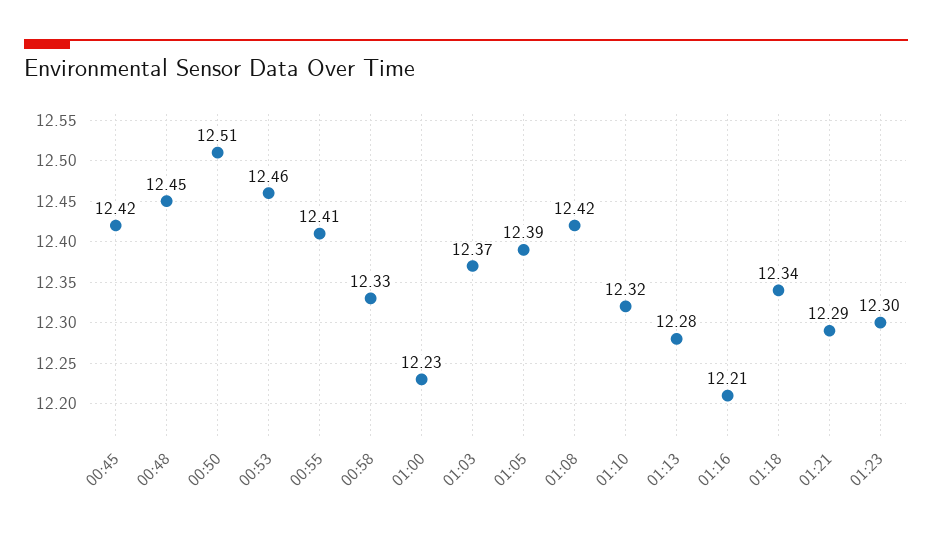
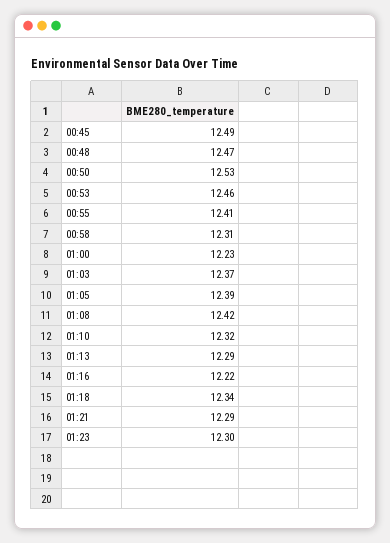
00:45: 12.42 -> 12.49
00:48: 12.45 -> 12.47
00:50: 12.51 -> 12.53
00:58: 12.33 -> 12.31
01:13: 12.28 -> 12.29
01:16: 12.21 -> 12.22

